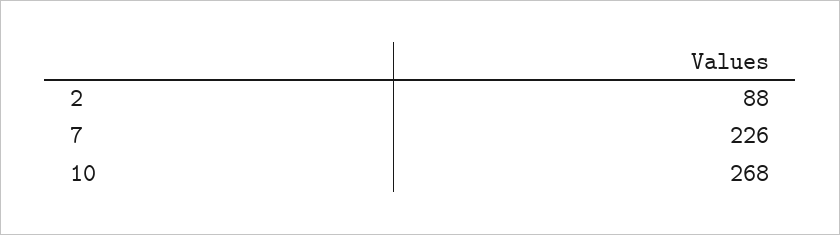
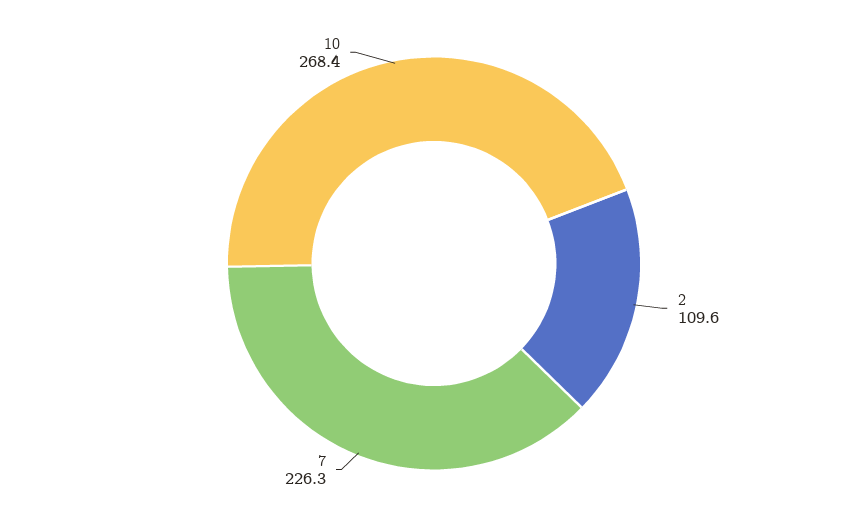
2: 88 -> 109.6

